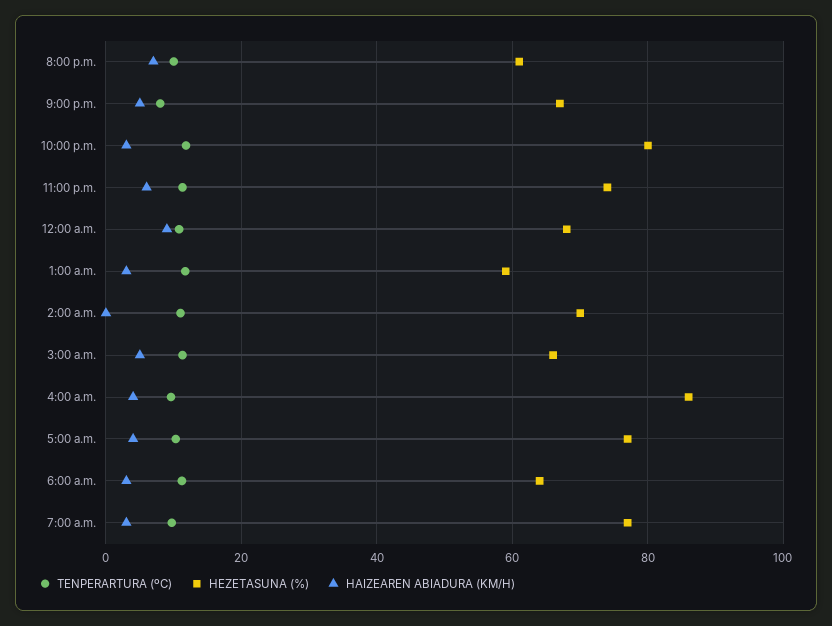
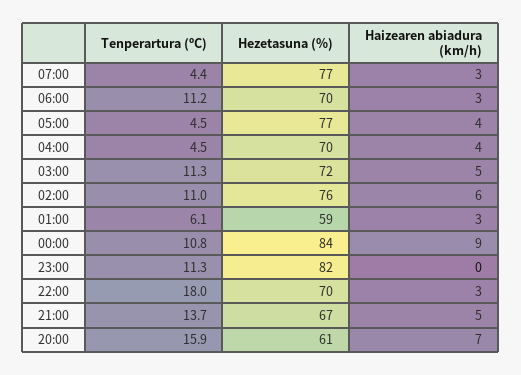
TENPERARTURA (ºC), 8:00 p.m.: 10 -> 15.9
TENPERARTURA (ºC), 9:00 p.m.: 8 -> 13.7
TENPERARTURA (ºC), 10:00 p.m.: 12 -> 18
HEZETASUNA (%), 10:00 p.m.: 80 -> 70
HEZETASUNA (%), 11:00 p.m.: 74 -> 82
HAIZEAREN ABIADURA (KM/H), 11:00 p.m.: 6 -> 0
HEZETASUNA (%), 12:00 a.m.: 68 -> 84
TENPERARTURA (ºC), 1:00 a.m.: 12 -> 6.1
HEZETASUNA (%), 2:00 a.m.: 70 -> 76
HAIZEAREN ABIADURA (KM/H), 2:00 a.m.: 0 -> 6
HEZETASUNA (%), 3:00 a.m.: 66 -> 72
TENPERARTURA (ºC), 4:00 a.m.: 10 -> 4.5
HEZETASUNA (%), 4:00 a.m.: 86 -> 70
TENPERARTURA (ºC), 5:00 a.m.: 10 -> 4.5
HEZETASUNA (%), 6:00 a.m.: 64 -> 70
TENPERARTURA (ºC), 7:00 a.m.: 10 -> 4.4

